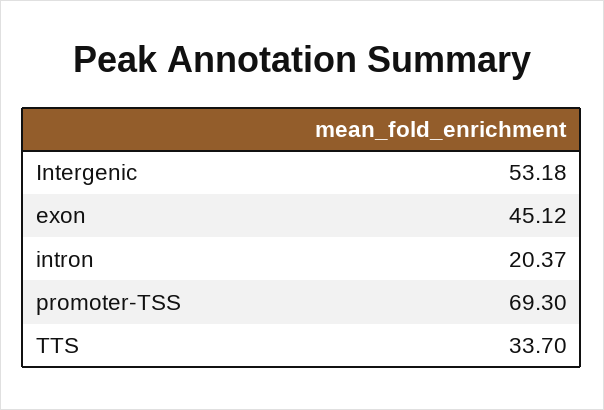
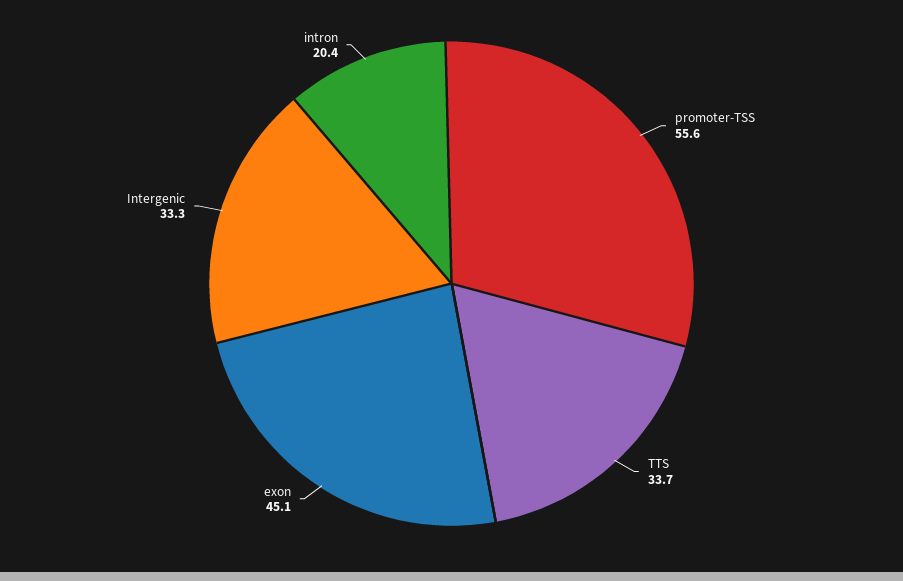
Intergenic: 53.18 -> 33.3
promoter-TSS: 69.3 -> 55.6

